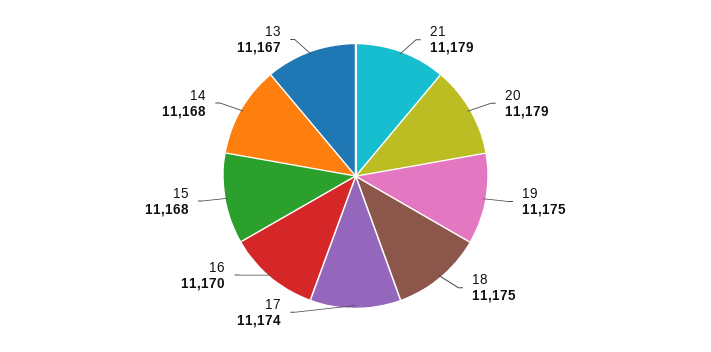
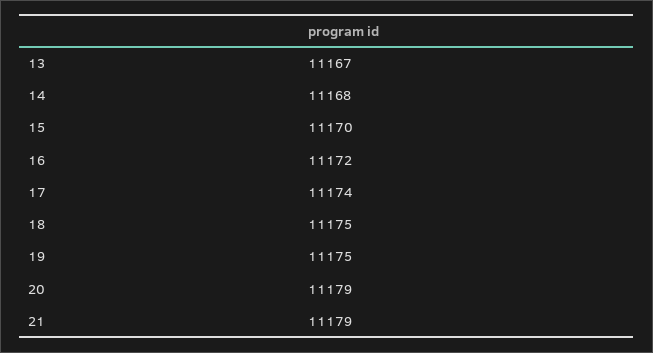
16: 11170 -> 11172
15: 11168 -> 11170

